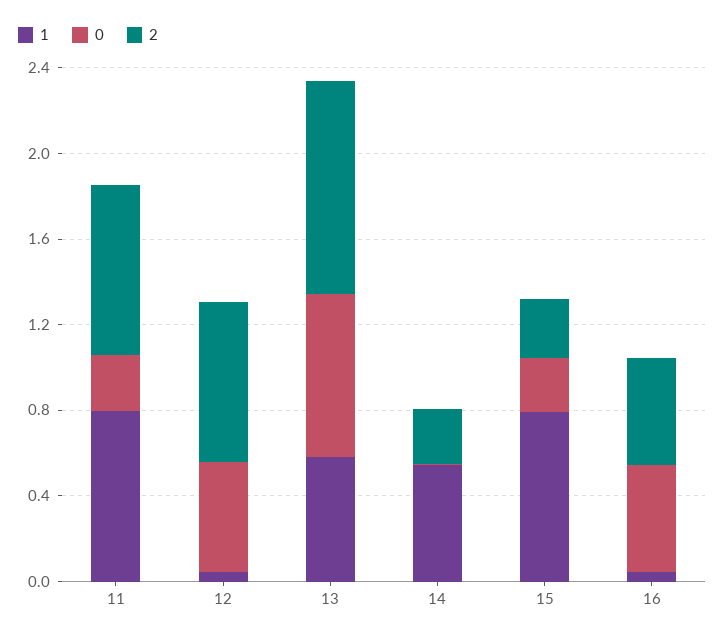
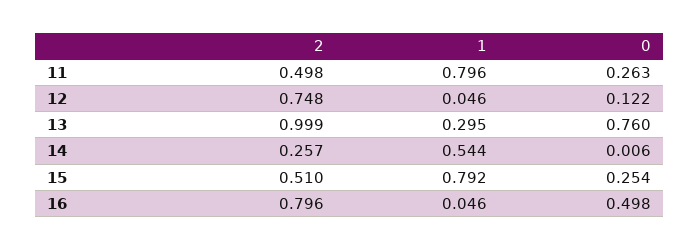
2, 11: 0.8 -> 0.498
0, 12: 0.5 -> 0.122
1, 13: 0.6 -> 0.295
2, 15: 0.3 -> 0.51
2, 16: 0.5 -> 0.796

